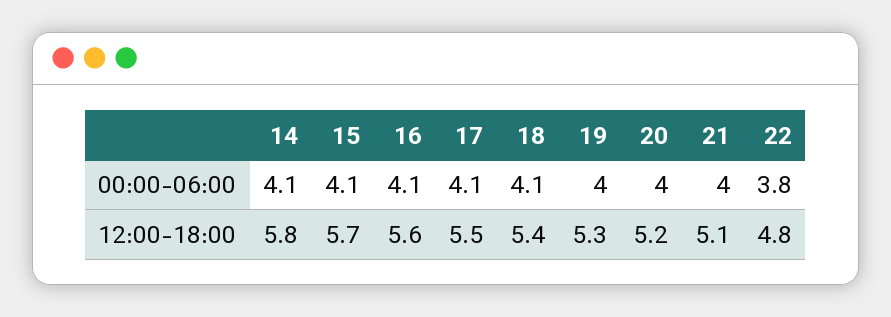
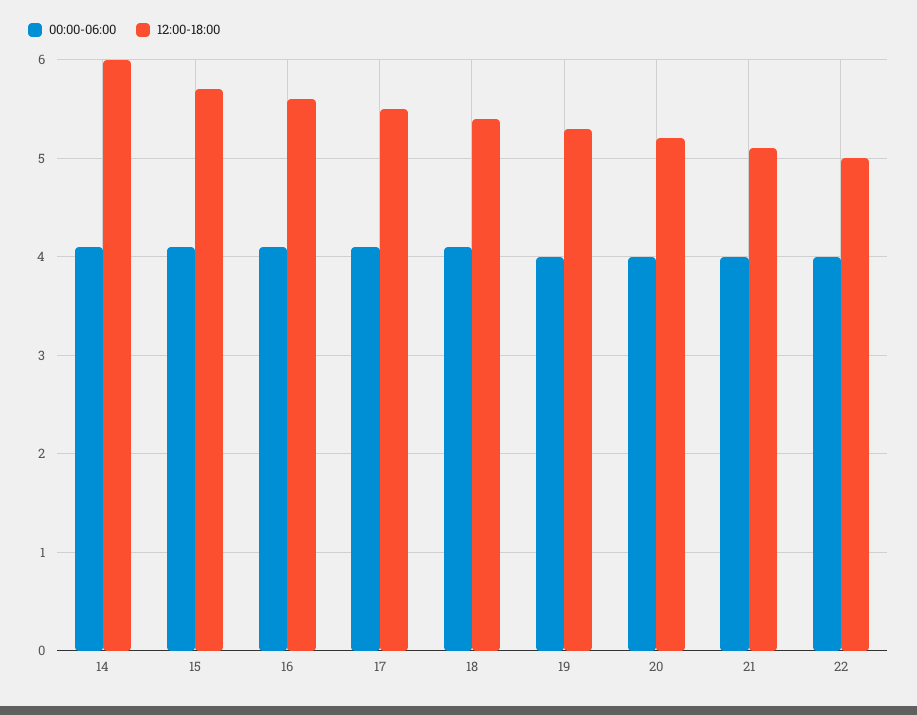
00:00-06:00, 22: 3.8 -> 4
12:00-18:00, 14: 5.8 -> 6
12:00-18:00, 22: 4.8 -> 5

